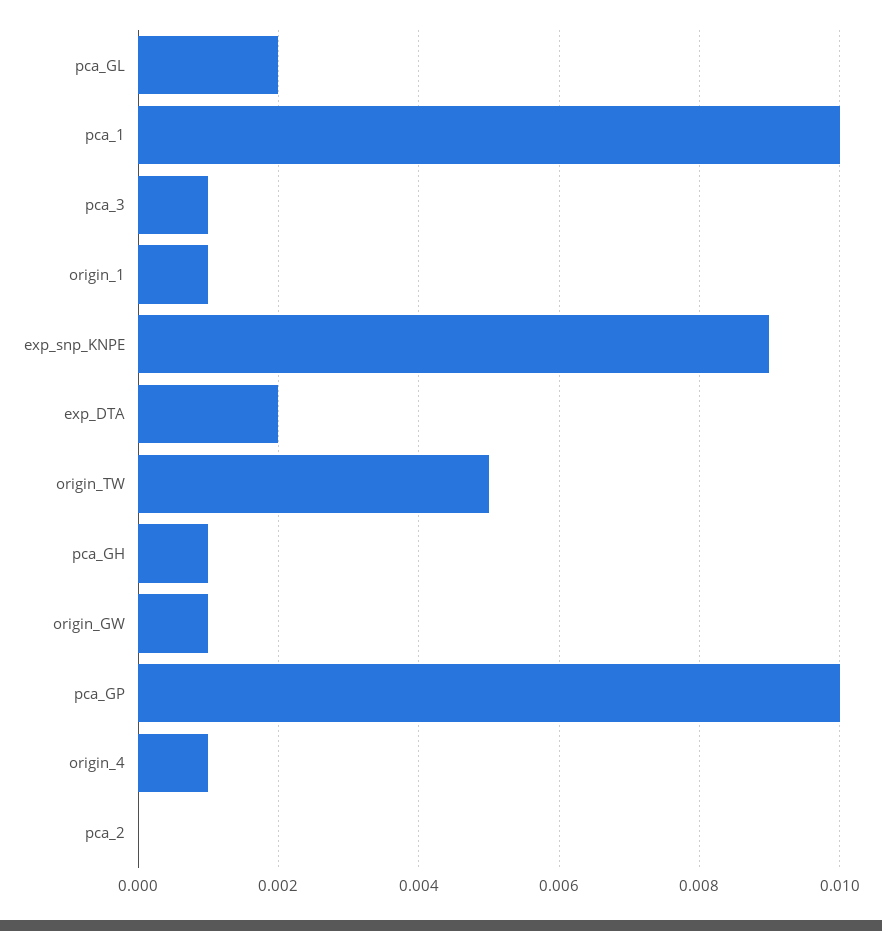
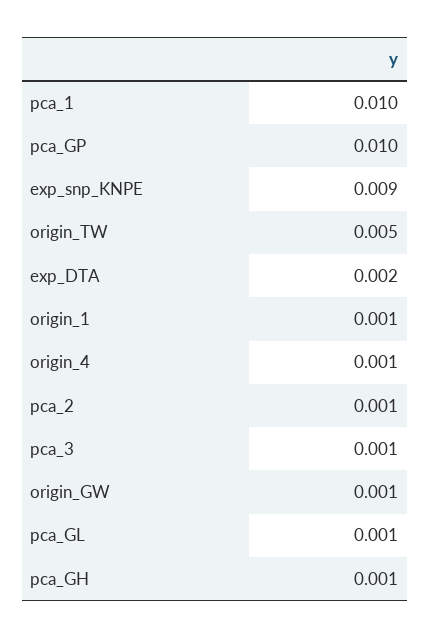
pca_GL: 0.002 -> 0.001
pca_2: 0 -> 0.001

